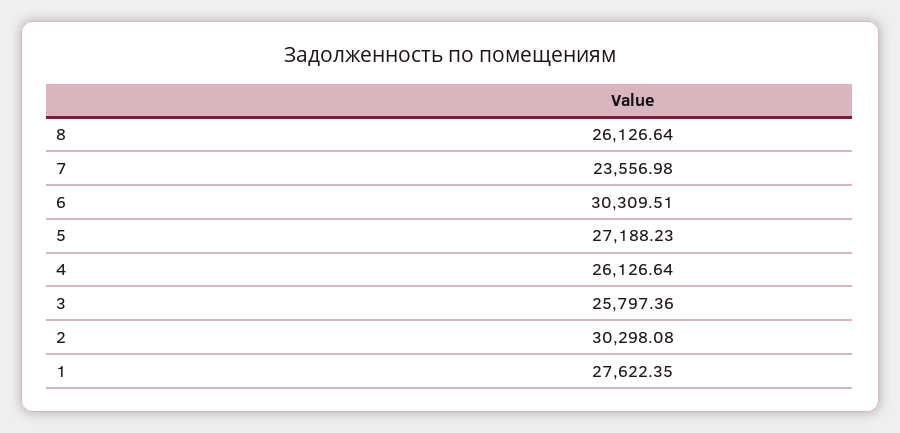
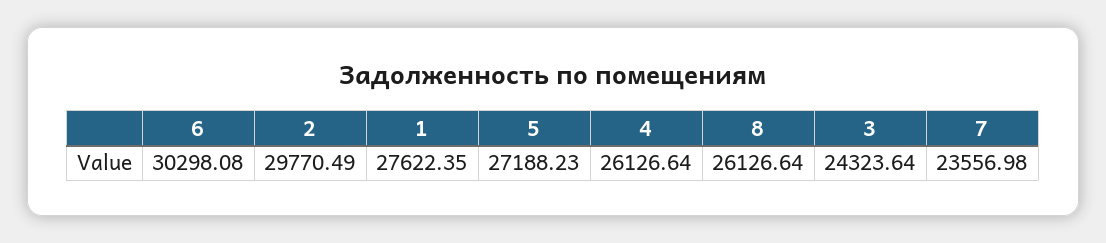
6: 30309.51 -> 30298.08
3: 25797.36 -> 24323.64
2: 30298.08 -> 29770.49

